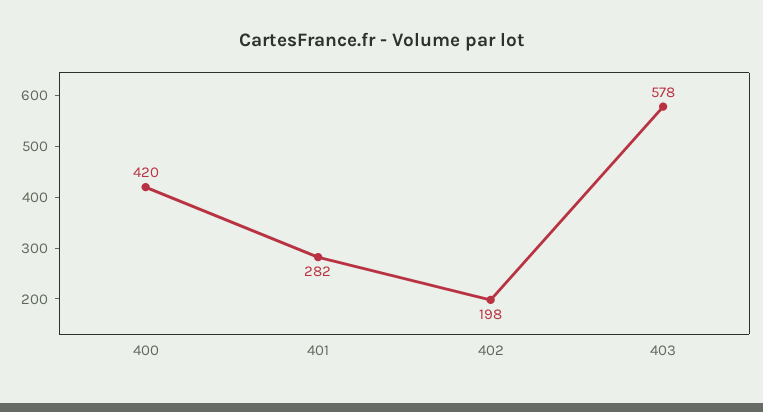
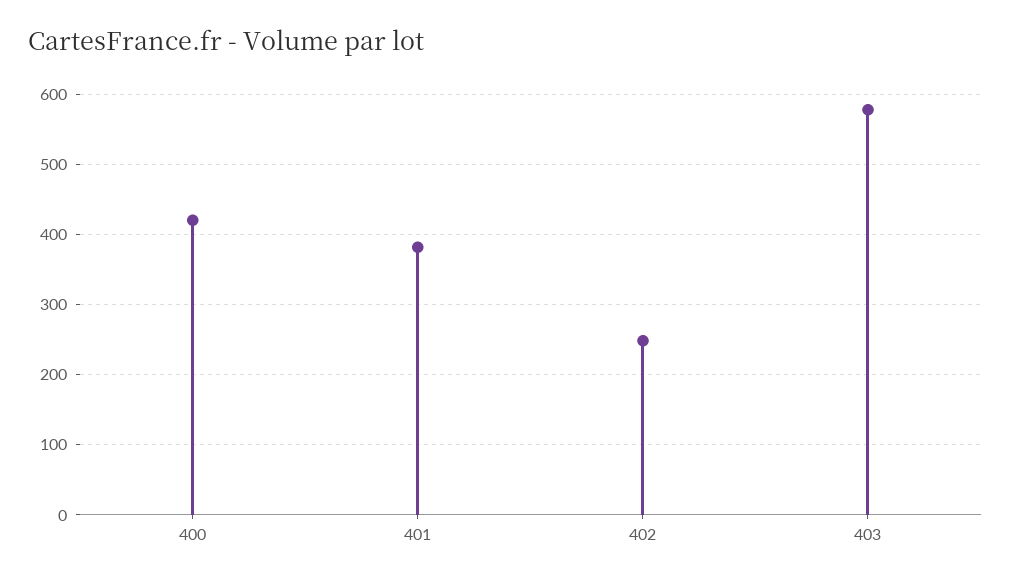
401: 282 -> 380
402: 198 -> 250

